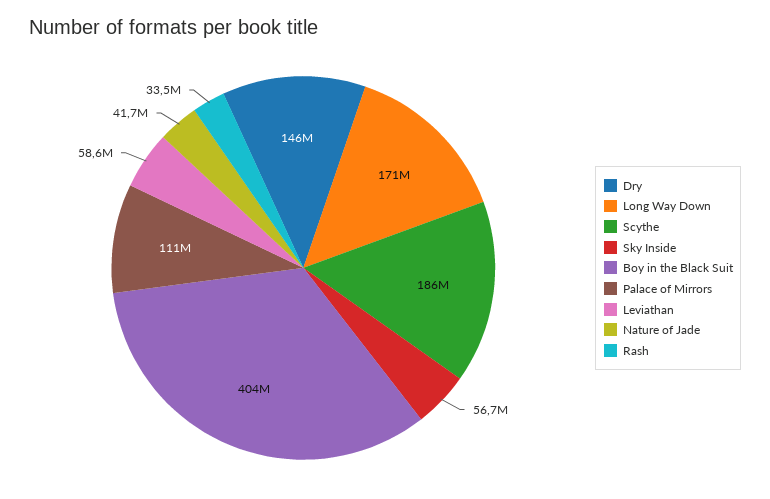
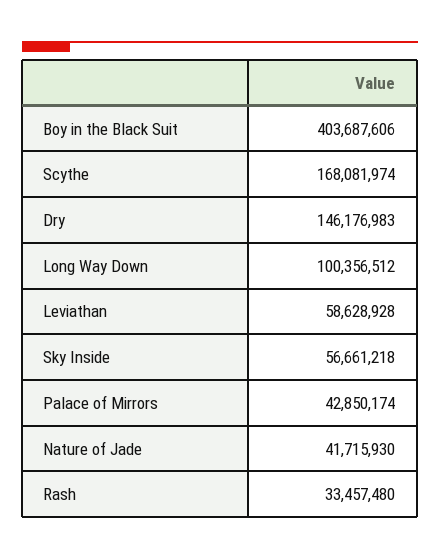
Long Way Down: 171000000 -> 100356512
Scythe: 186000000 -> 168081974
Palace of Mirrors: 111000000 -> 42850174

